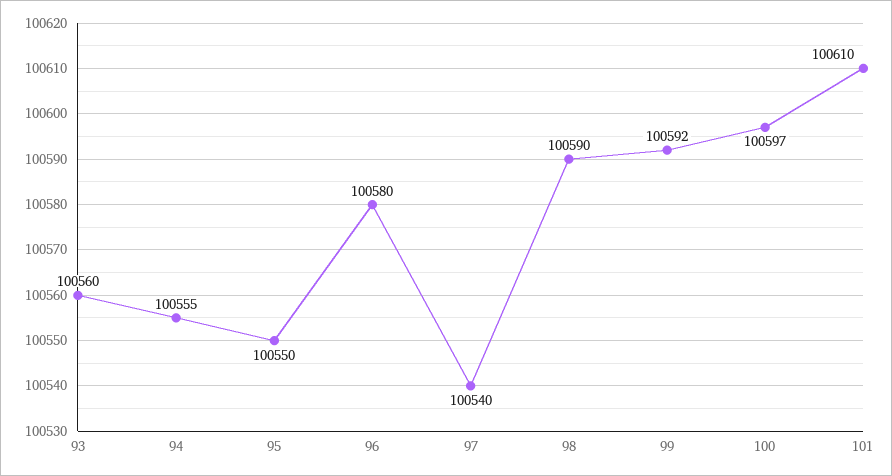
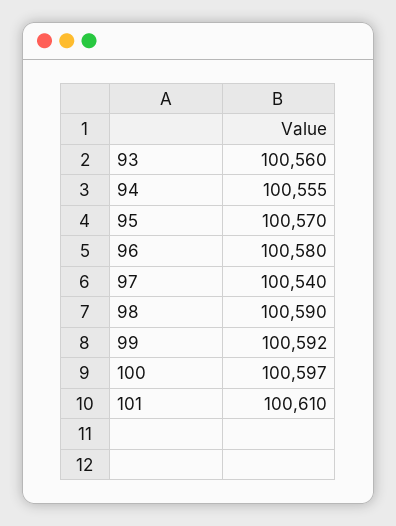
95: 100550 -> 100570

